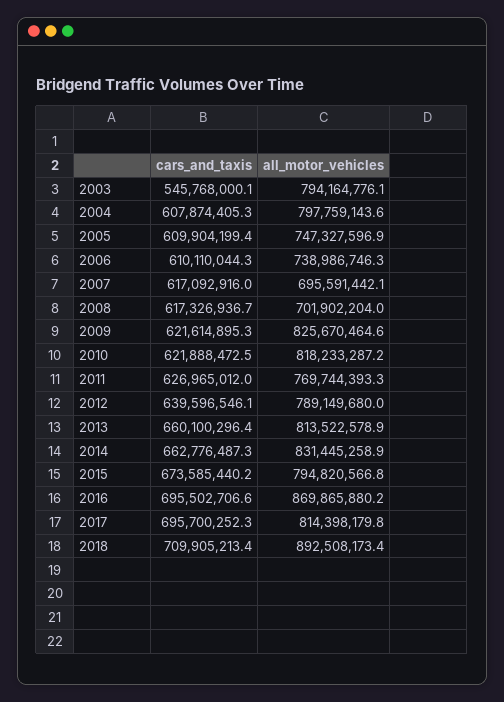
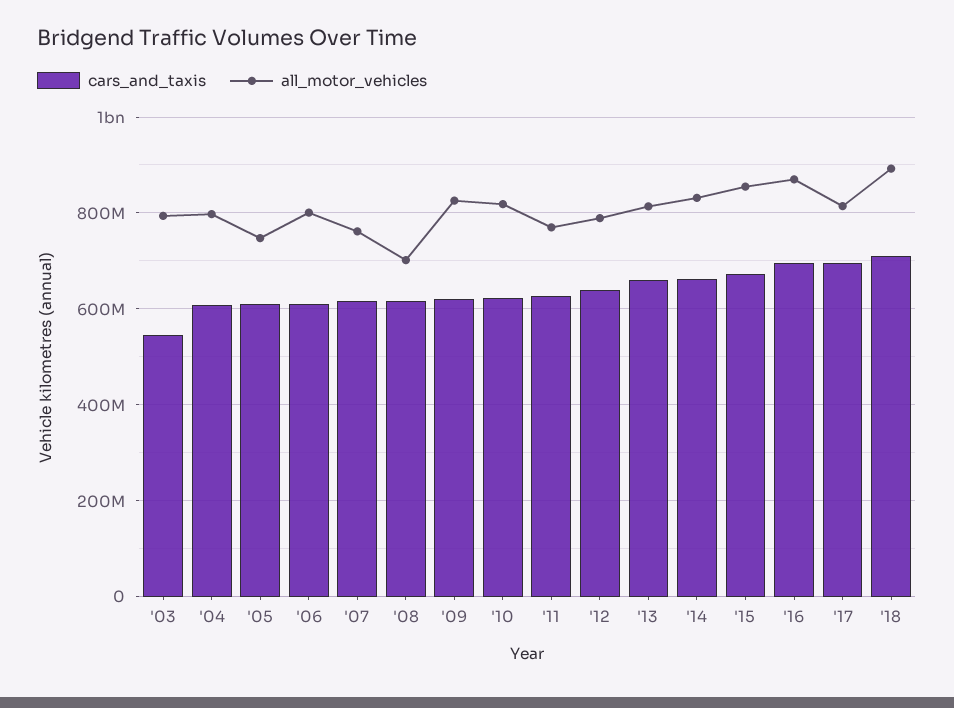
all_motor_vehicles, 2006: 738986746.3 -> 800000000
all_motor_vehicles, 2007: 695591442.1 -> 760000000
all_motor_vehicles, 2015: 794820566.8 -> 860000000

